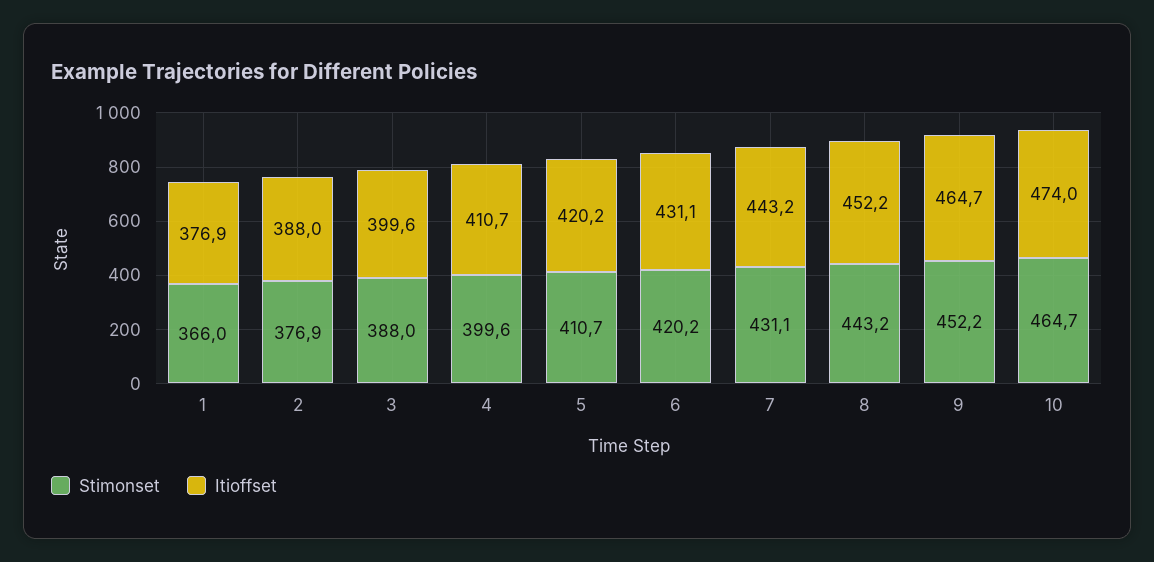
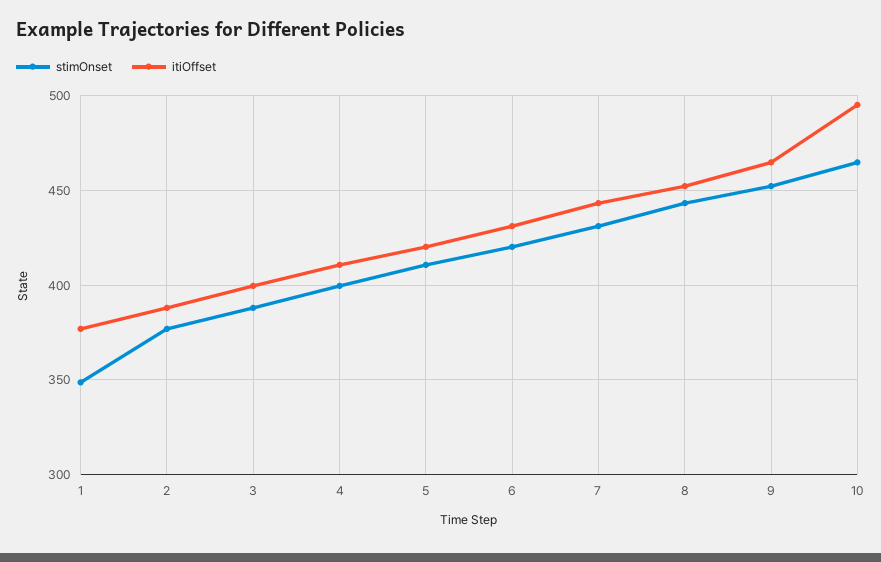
Stimonset, 1: 366 -> 350
Itioffset, 10: 474 -> 495

